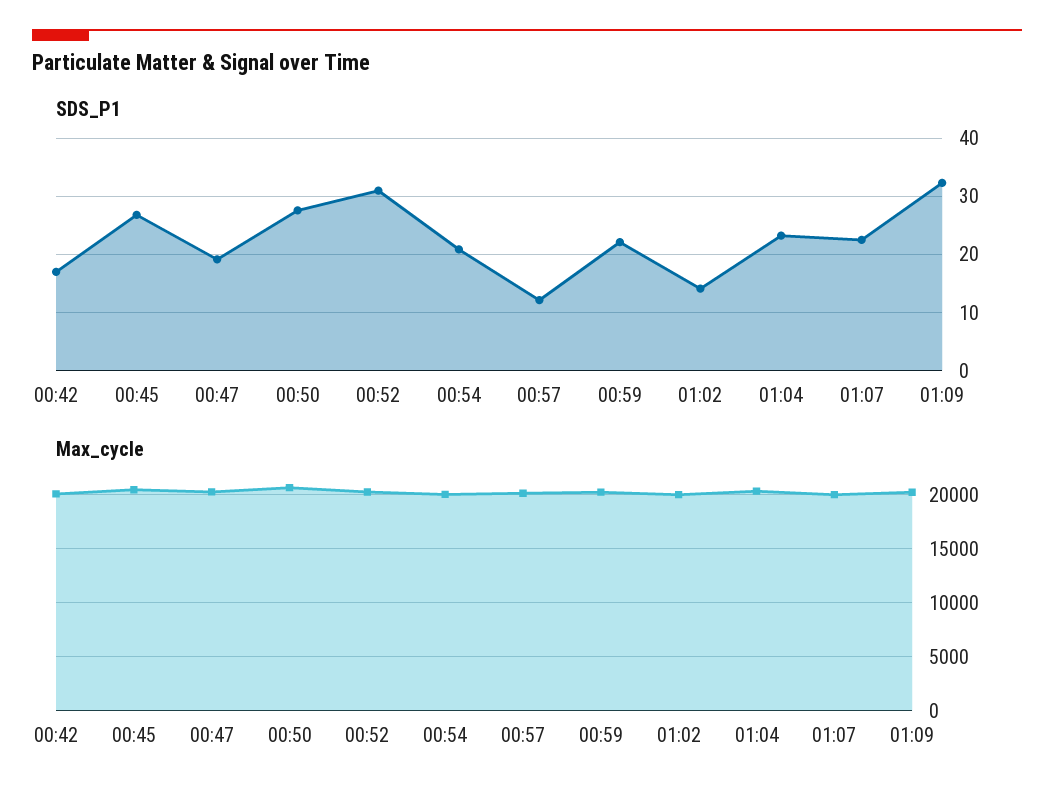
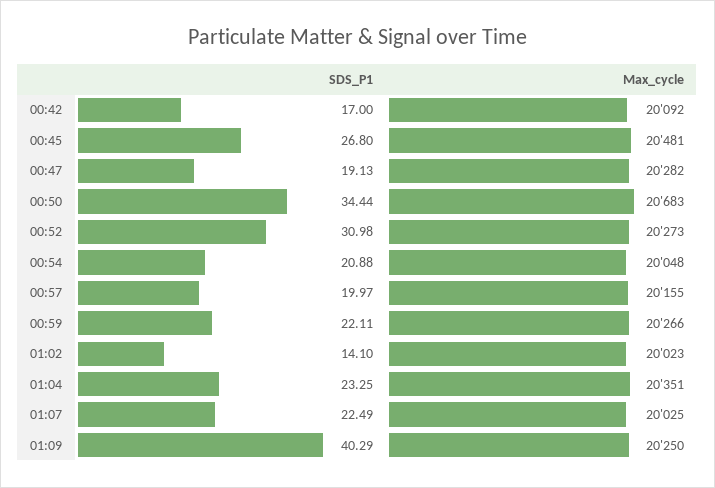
SDS_P1, 00:50: 28 -> 34.44
SDS_P1, 00:57: 12 -> 19.97
SDS_P1, 01:09: 32 -> 40.29

